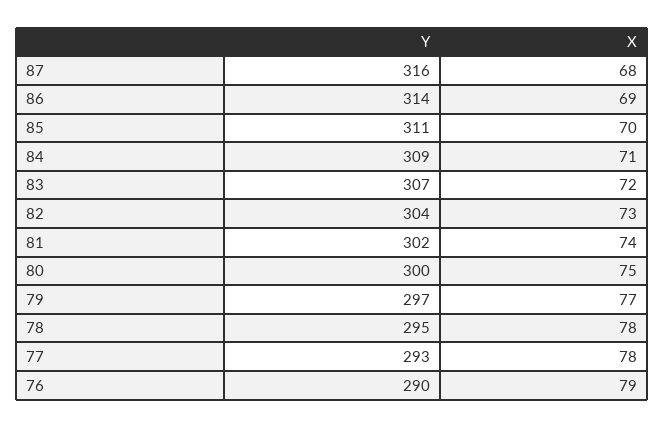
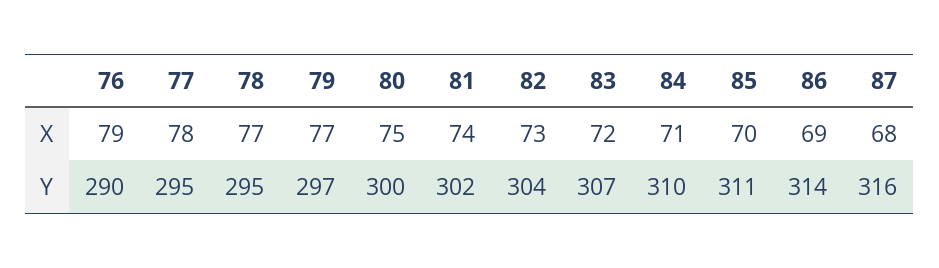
Y, 84: 309 -> 310
X, 78: 78 -> 77
Y, 77: 293 -> 295

